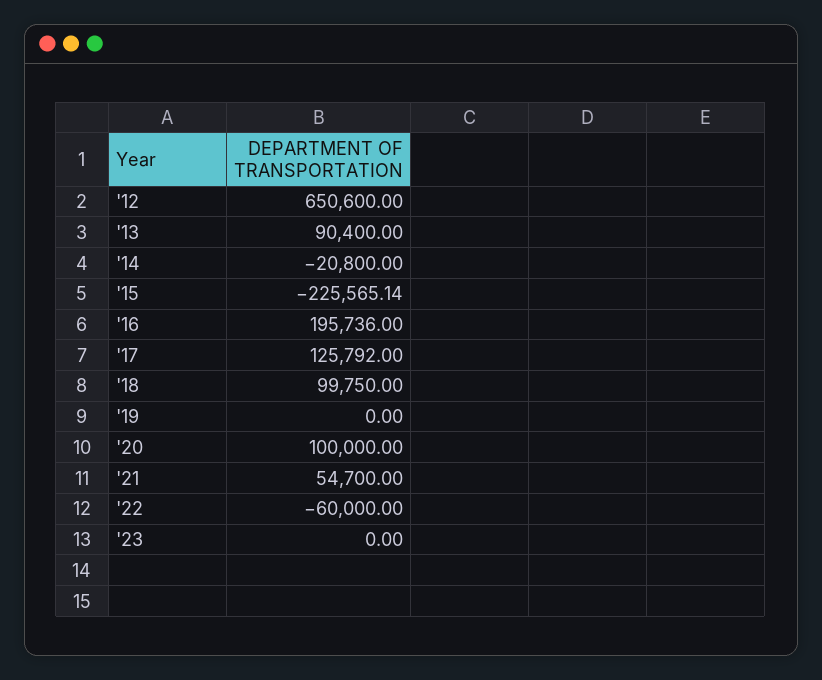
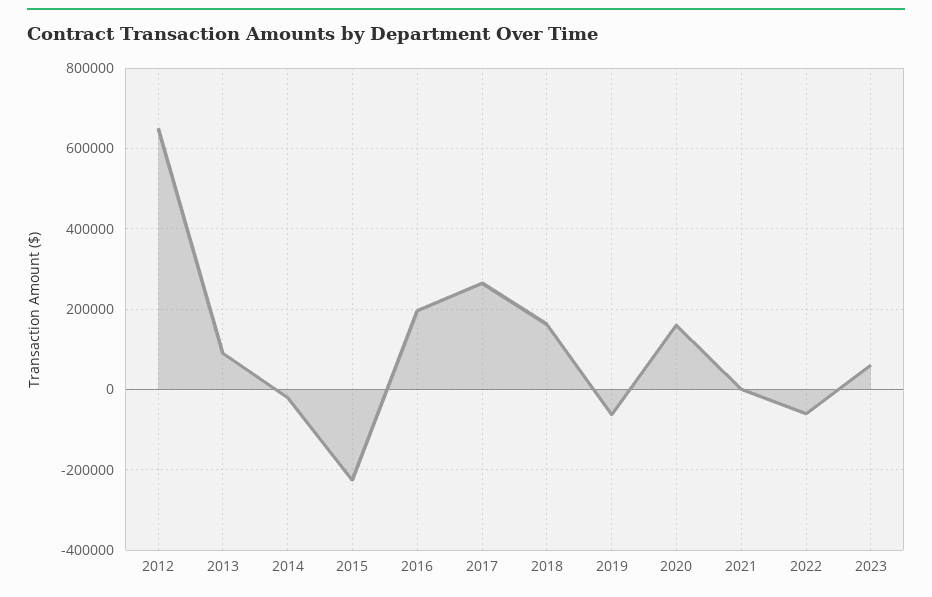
'17: 125792 -> 260000
'18: 99750 -> 160000
'19: 0 -> -60000
'20: 100000 -> 160000
'21: 54700 -> 0
'23: 0 -> 60000

